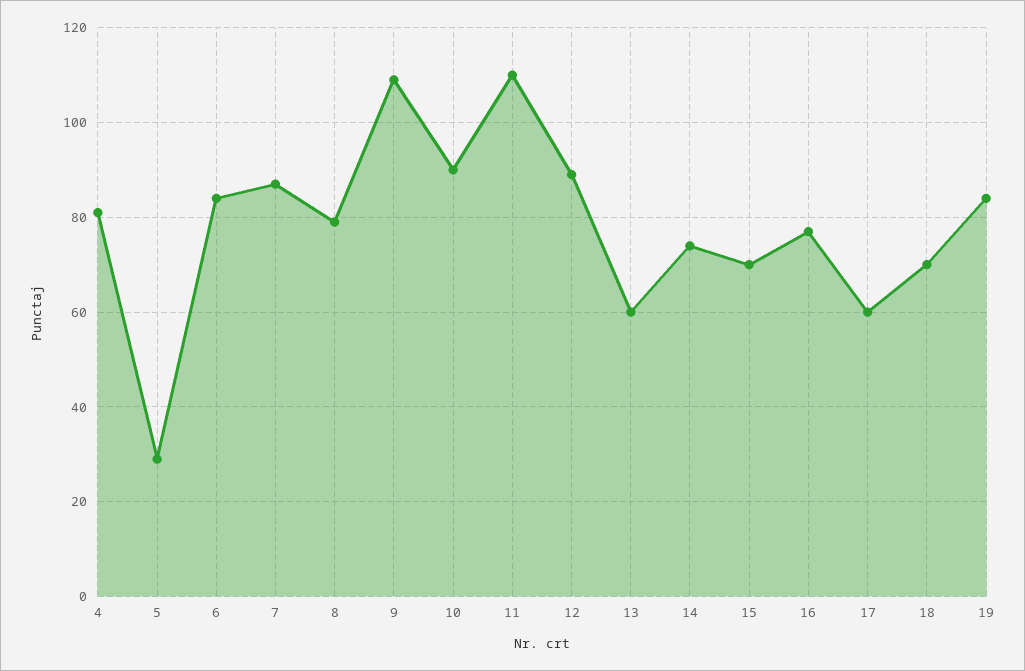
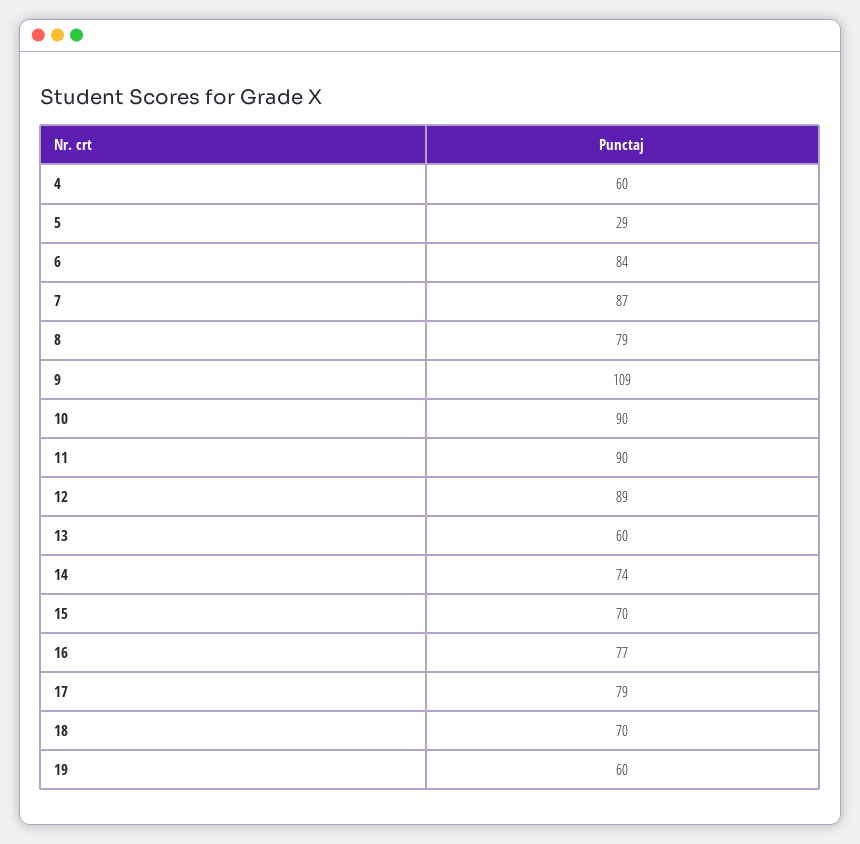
4: 80 -> 60
11: 110 -> 90
17: 60 -> 79
19: 85 -> 60

